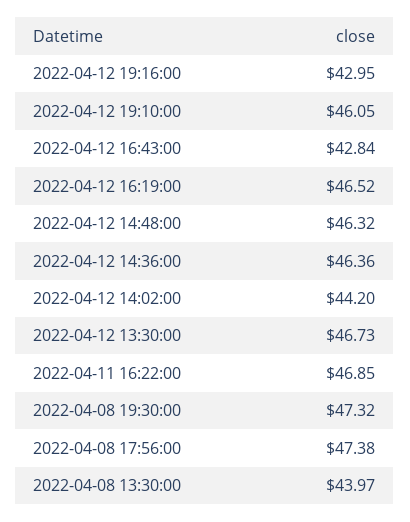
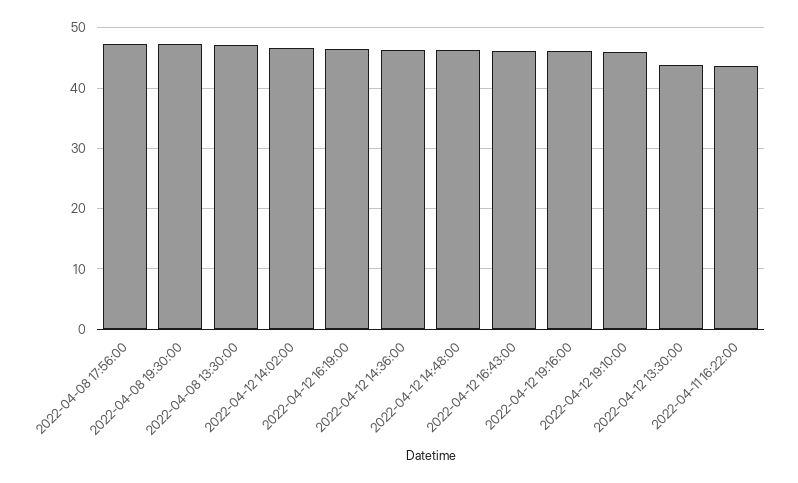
2022-04-12 19:16:00: 42.95 -> 46
2022-04-12 16:43:00: 42.84 -> 46
2022-04-12 14:02:00: 44.2 -> 47
2022-04-12 13:30:00: 46.73 -> 44
2022-04-11 16:22:00: 46.85 -> 44
2022-04-08 13:30:00: 43.97 -> 47

